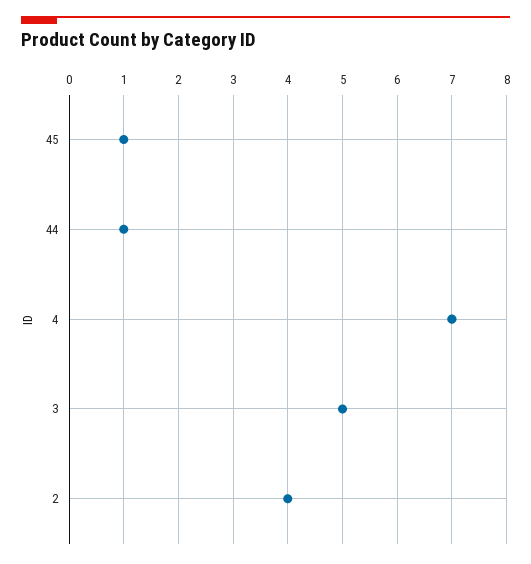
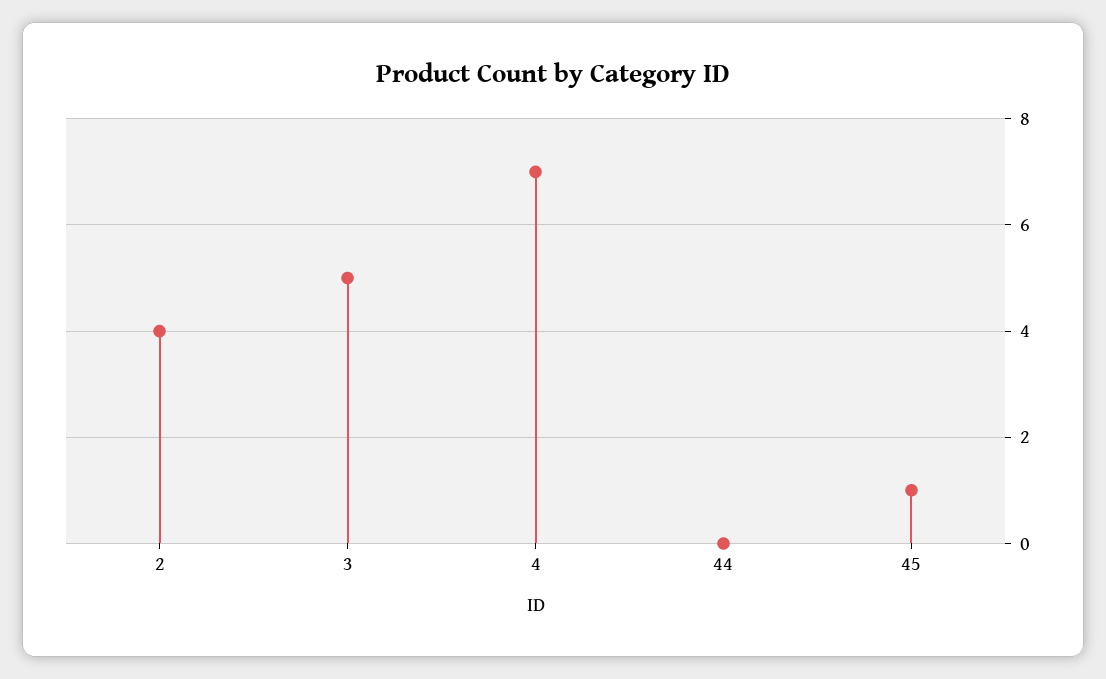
44: 1 -> 0

